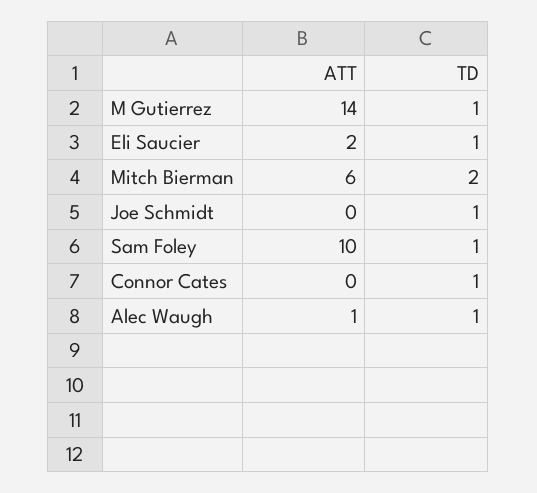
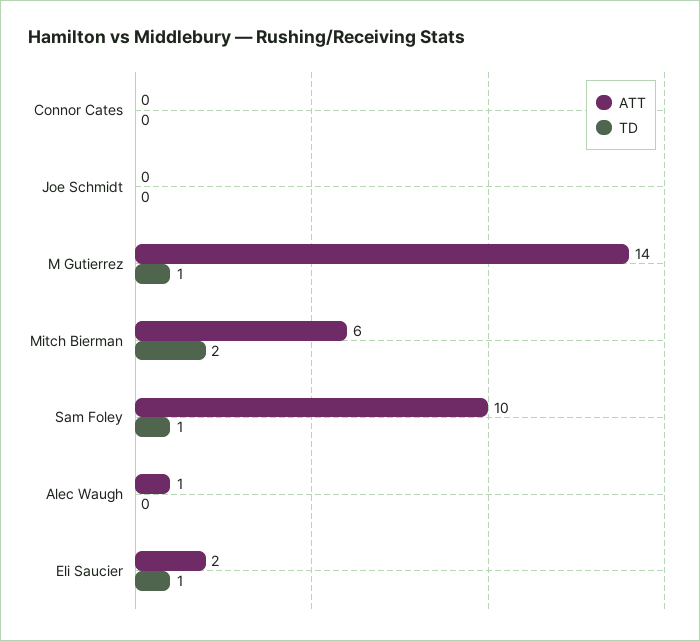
TD, Joe Schmidt: 1 -> 0
TD, Connor Cates: 1 -> 0
TD, Alec Waugh: 1 -> 0

